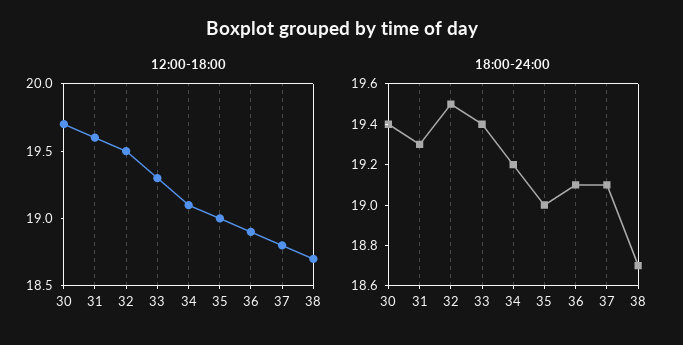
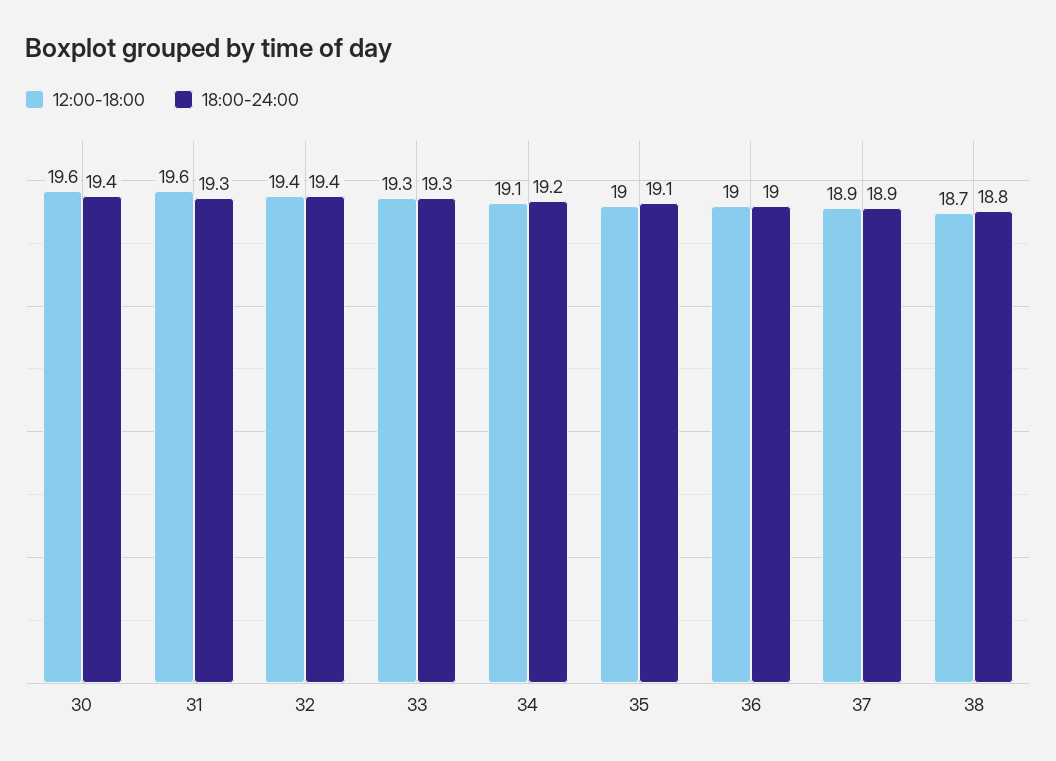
12:00-18:00, 30: 19.7 -> 19.6
12:00-18:00, 32: 19.5 -> 19.4
12:00-18:00, 36: 18.9 -> 19
12:00-18:00, 37: 18.8 -> 18.9
18:00-24:00, 32: 19.5 -> 19.4
18:00-24:00, 33: 19.4 -> 19.3
18:00-24:00, 35: 19 -> 19.1
18:00-24:00, 36: 19.1 -> 19
18:00-24:00, 37: 19.1 -> 18.9
18:00-24:00, 38: 18.7 -> 18.8

